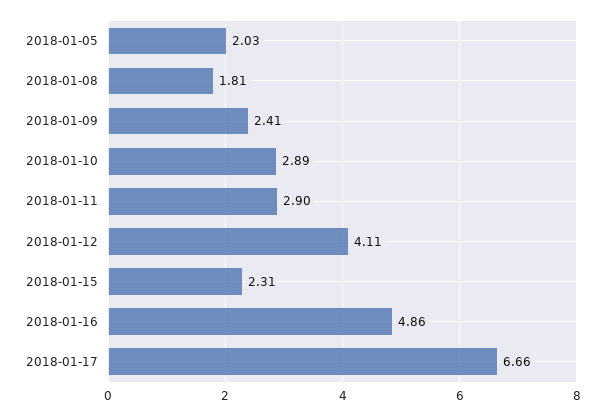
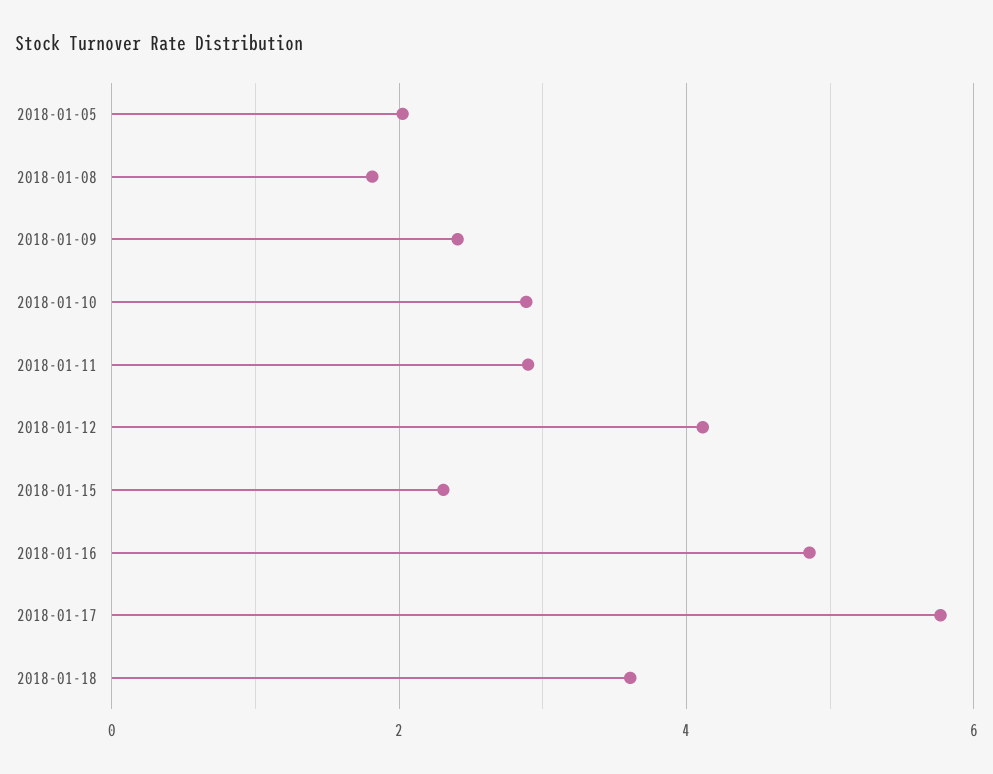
2018-01-17: 6.66 -> 5.8
2018-01-18: none -> 3.6

